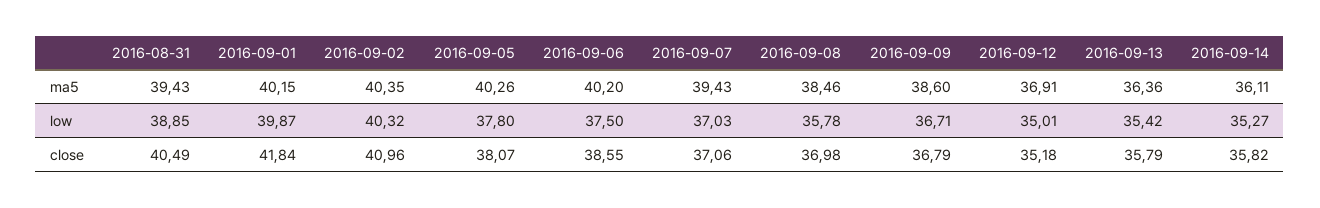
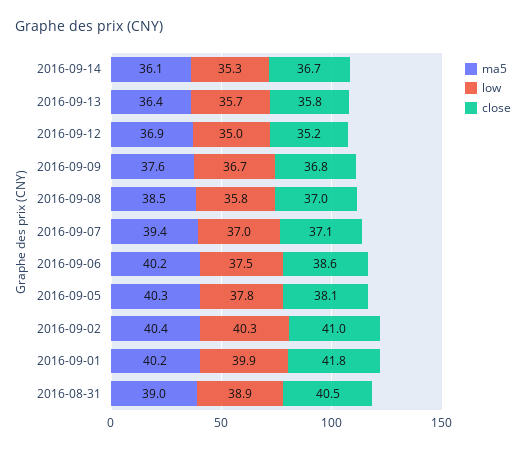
ma5, 2016-08-31: 39.43 -> 39
ma5, 2016-09-09: 38.6 -> 37.6
low, 2016-09-13: 35.42 -> 35.7
close, 2016-09-14: 35.82 -> 36.7

